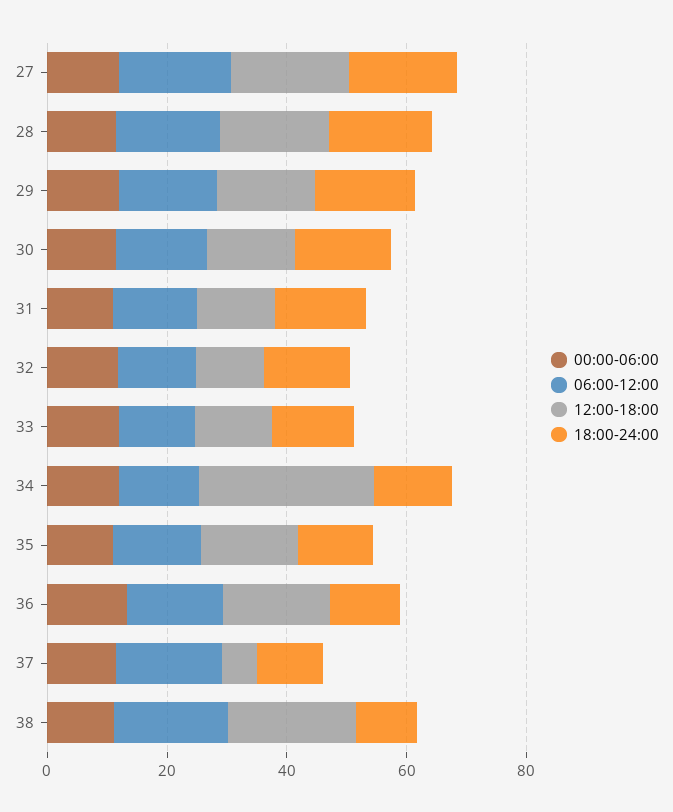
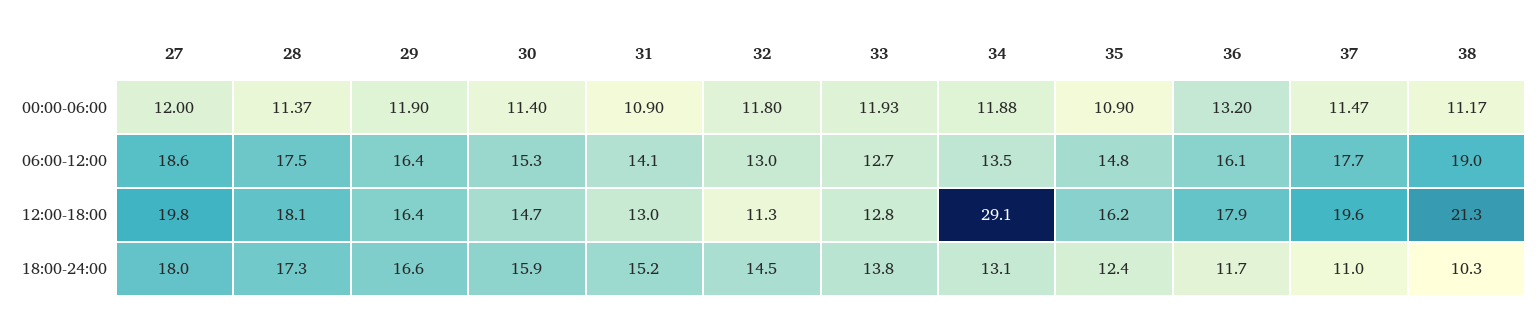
12:00-18:00, 37: 5 -> 19.6

